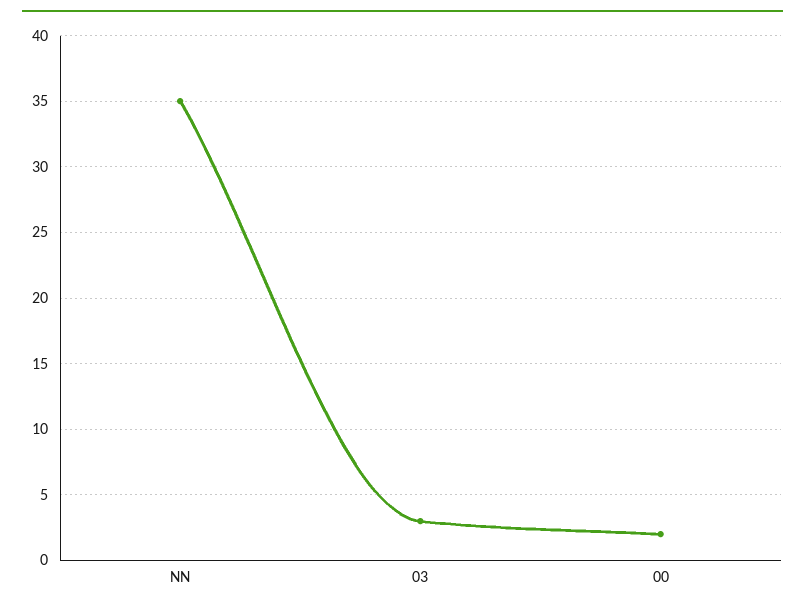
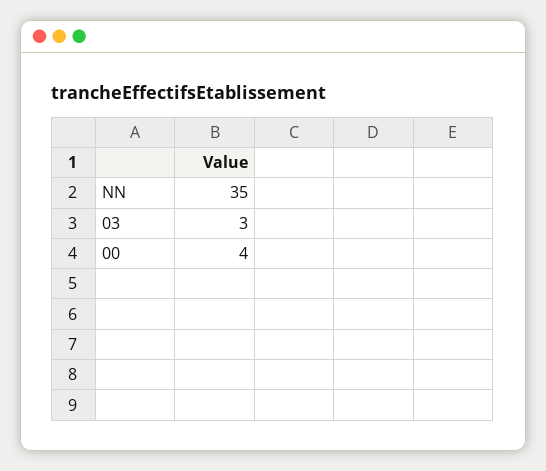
00: 2 -> 4

